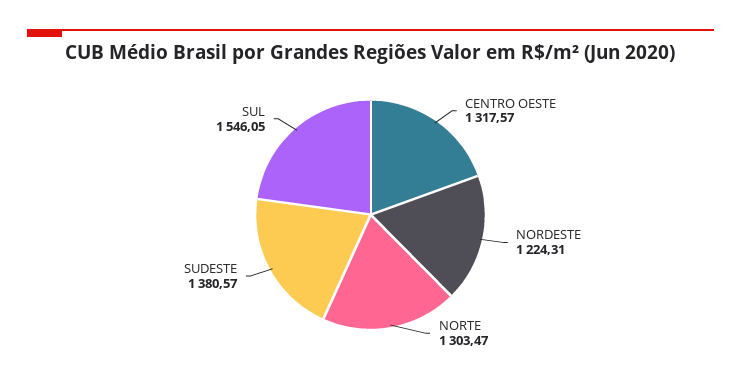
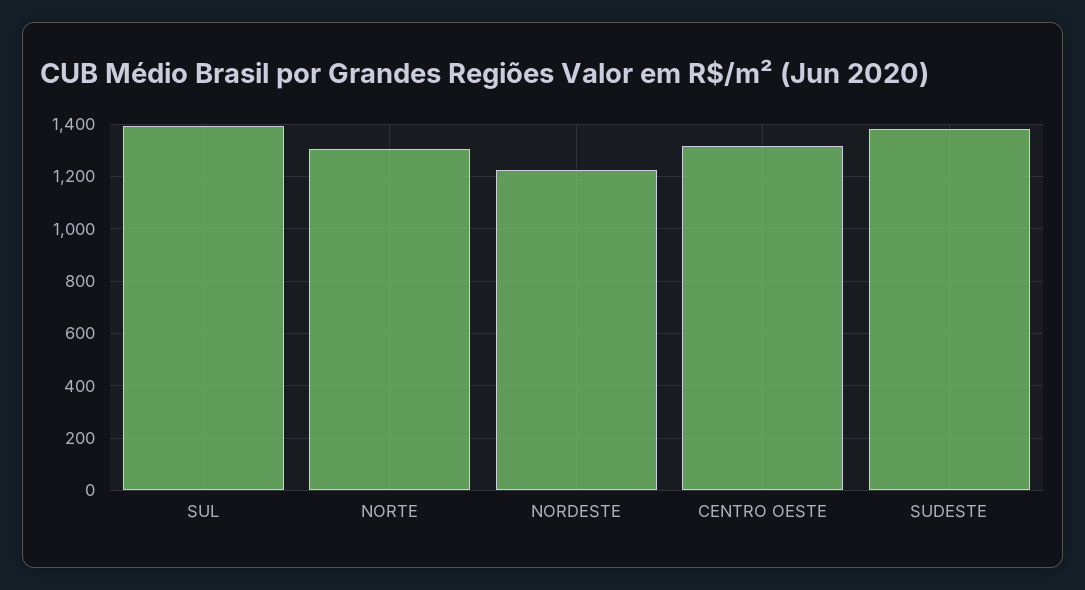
SUL: 1546.05 -> 1400

